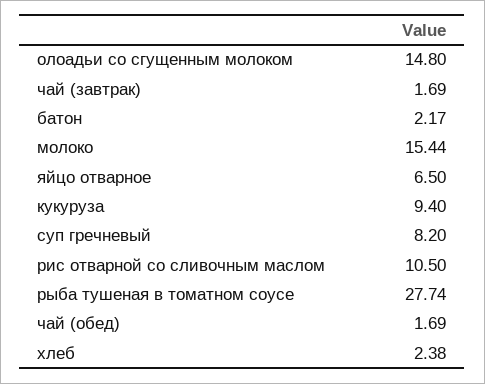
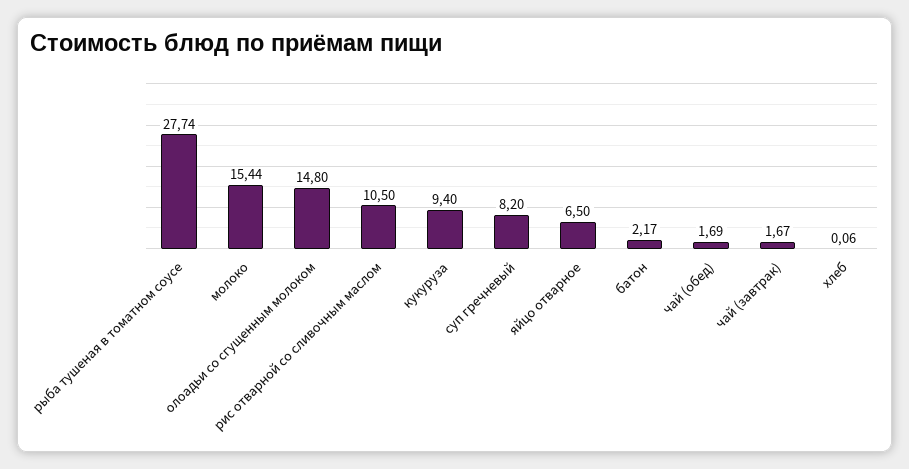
чай (завтрак): 1.69 -> 1.67
хлеб: 2.38 -> 0.06

